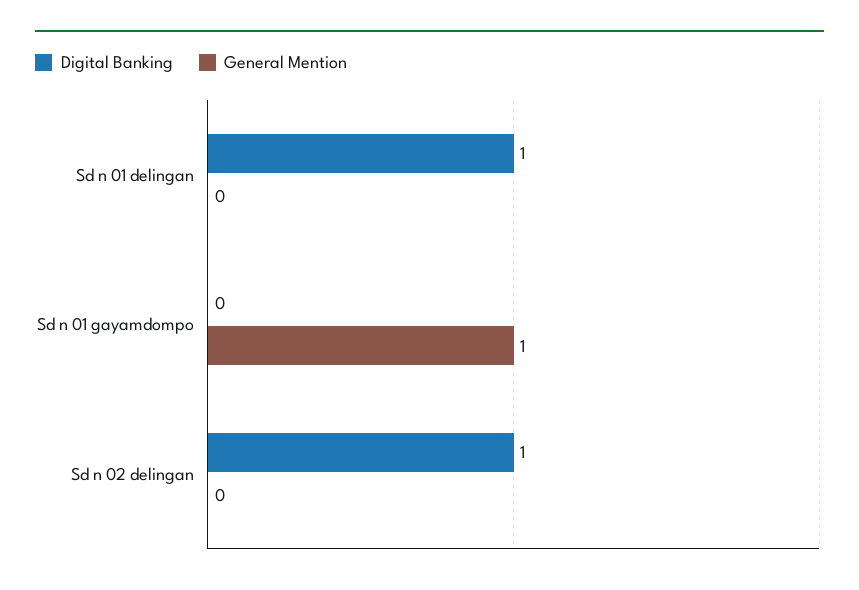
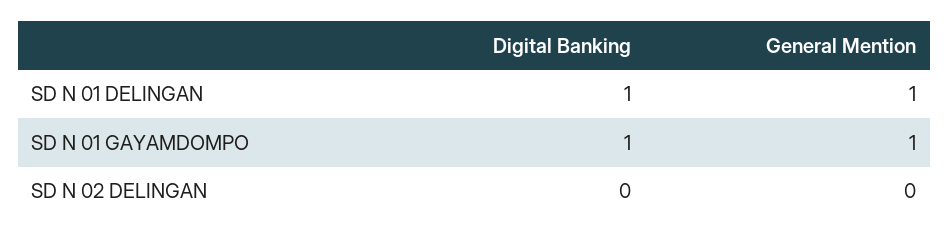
General Mention, Sd n 01 delingan: 0 -> 1
Digital Banking, Sd n 01 gayamdompo: 0 -> 1
Digital Banking, Sd n 02 delingan: 1 -> 0

